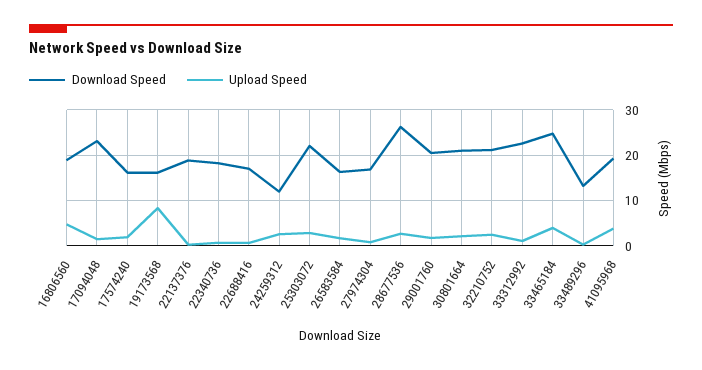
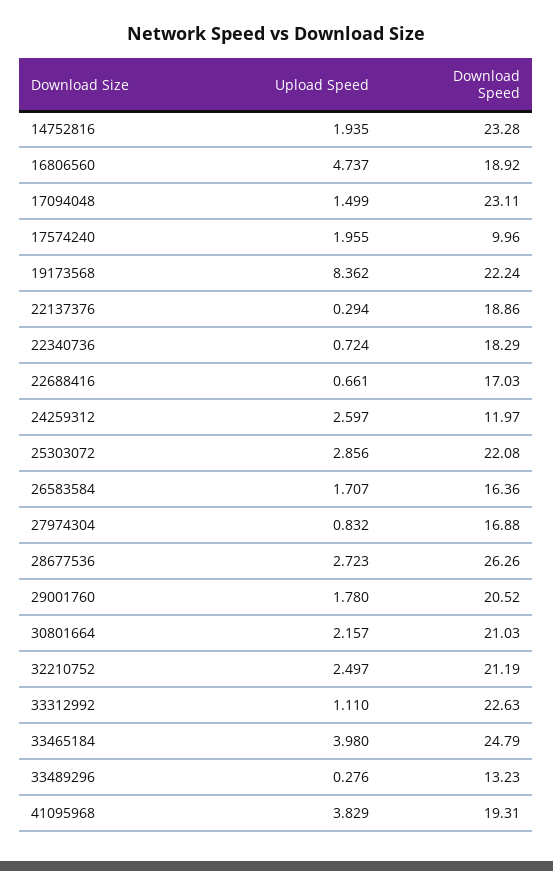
Download Speed, 17574240: 16 -> 9.96
Download Speed, 19173568: 16 -> 22.24
Upload Speed, 14752816: none -> 1.935
Download Speed, 14752816: none -> 23.28

